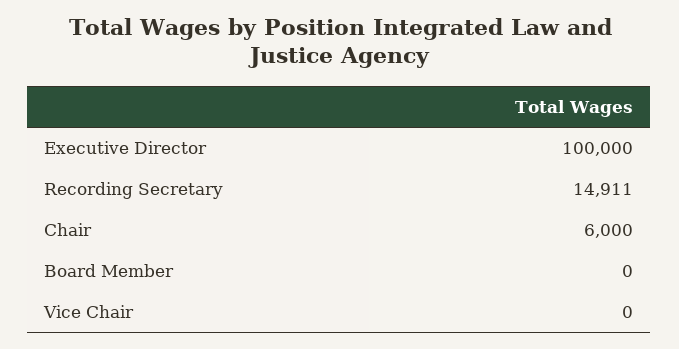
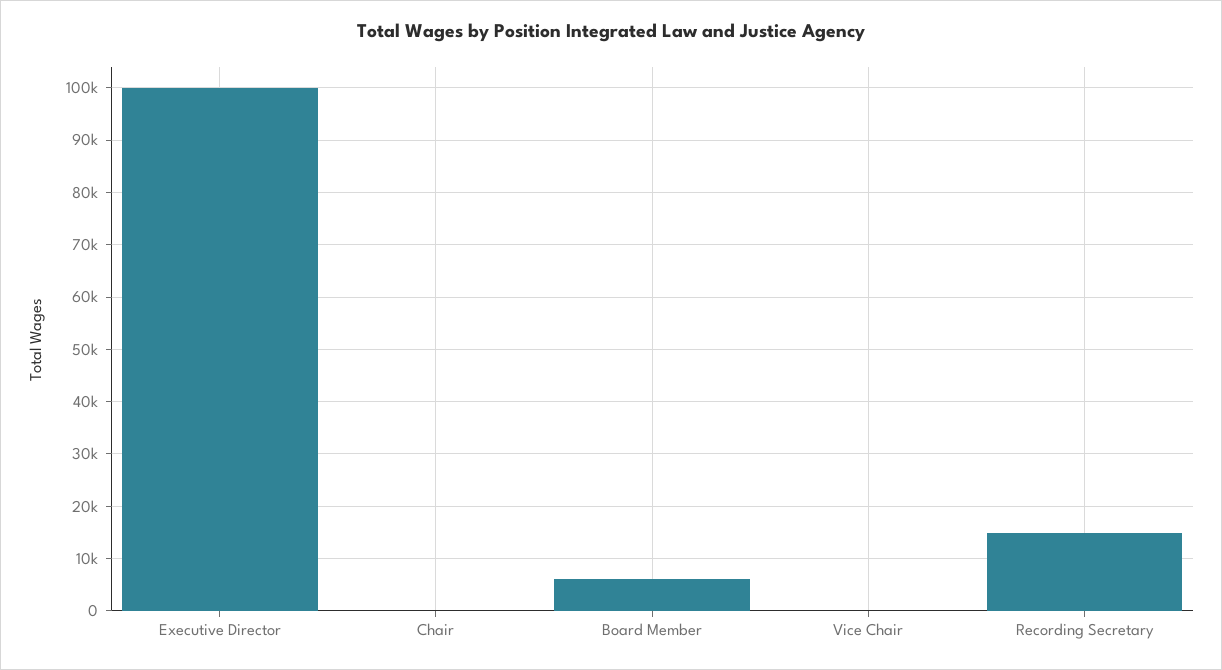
Chair: 6000 -> 0
Board Member: 0 -> 6000

